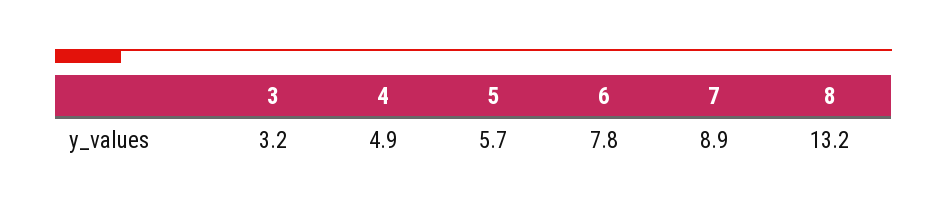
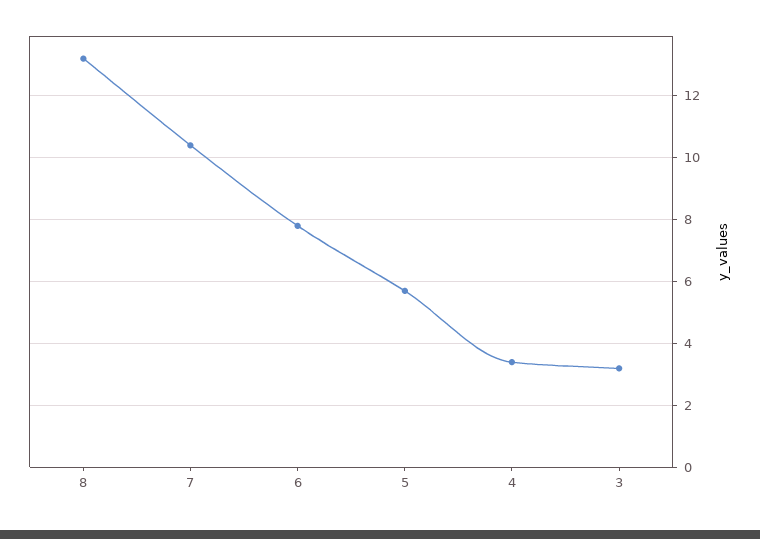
4: 4.9 -> 3.5
7: 8.9 -> 10.5

